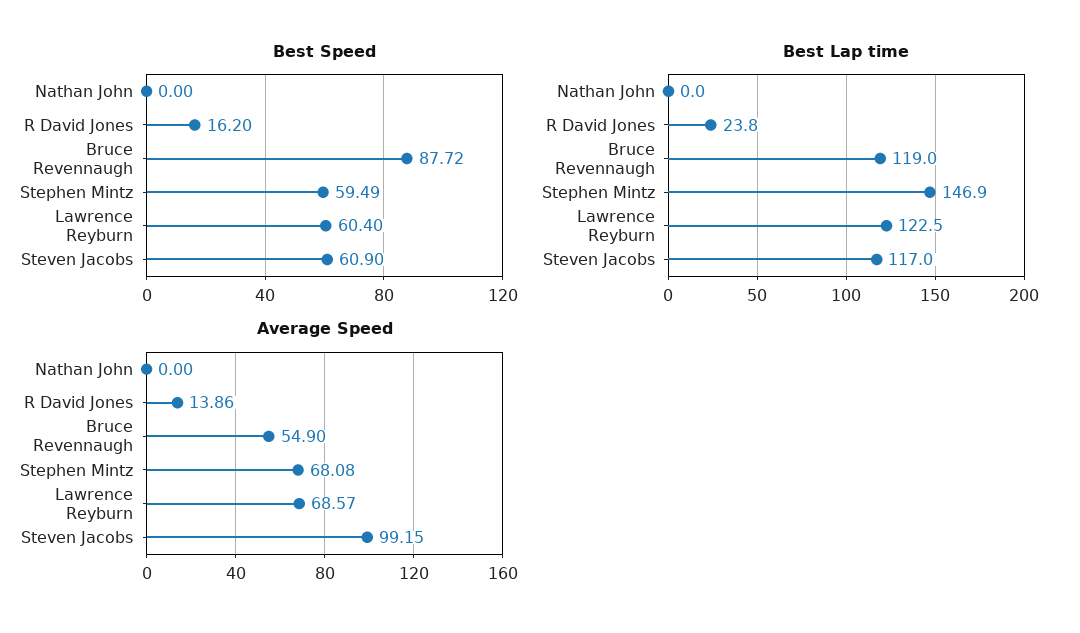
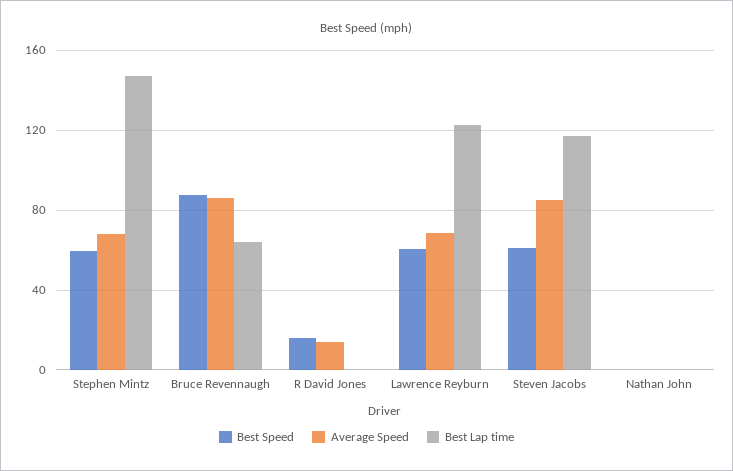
Best Lap time, R David Jones: 23.8 -> 0
Best Lap time, Bruce Revennaugh: 119 -> 65
Average Speed, Bruce Revennaugh: 54.9 -> 85
Average Speed, Steven Jacobs: 99.15 -> 85

